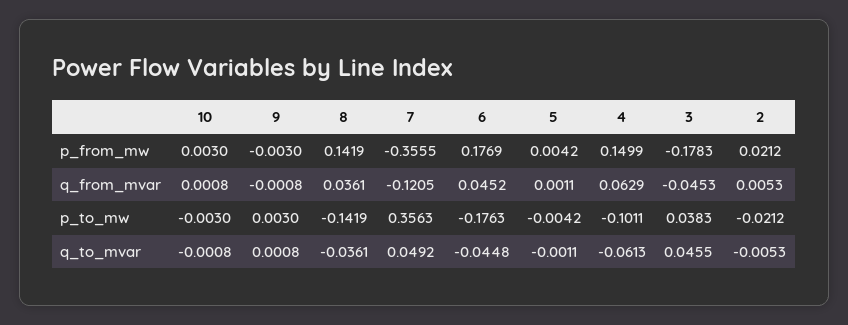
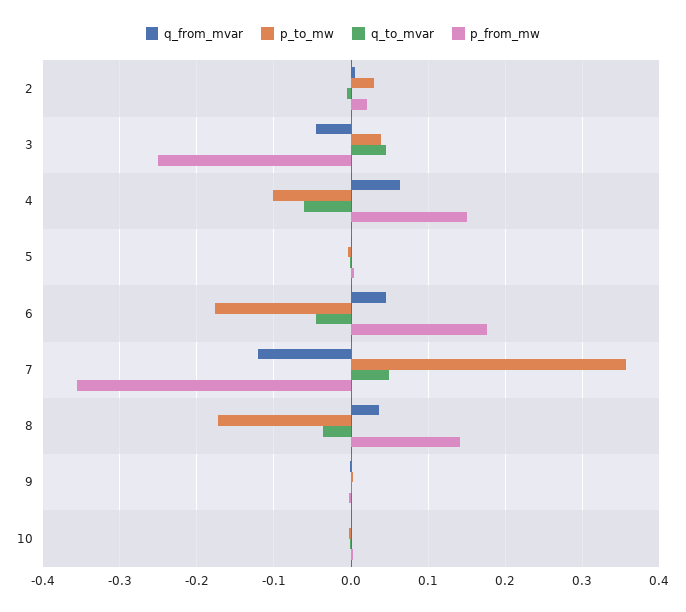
p_from_mw, 3: -0.1783 -> -0.25
p_to_mw, 8: -0.1419 -> -0.17
p_to_mw, 2: -0.0212 -> 0.03

